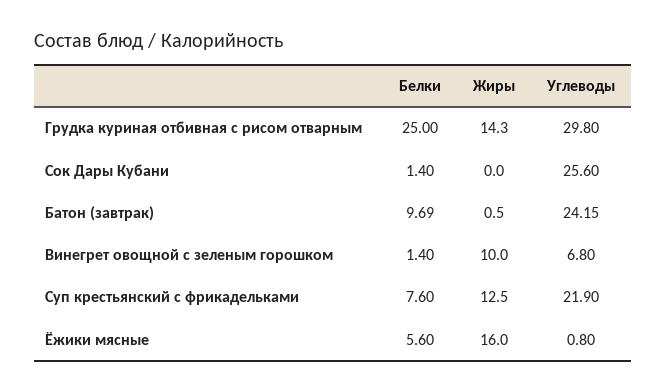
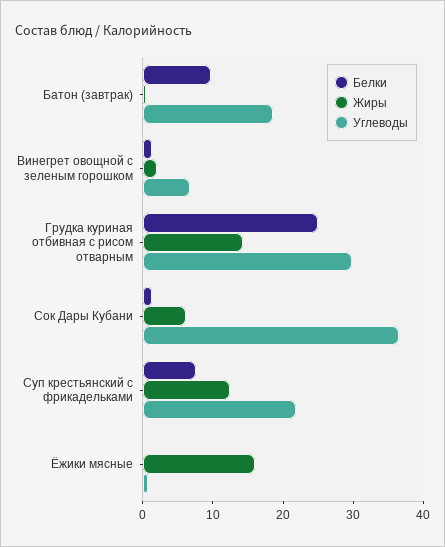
Жиры, Сок Дары Кубани: 0 -> 6
Углеводы, Сок Дары Кубани: 25.6 -> 36
Углеводы, Батон (завтрак): 24.15 -> 18
Жиры, Винегрет овощной с зеленым горошком: 10 -> 2
Белки, Ёжики мясные: 5.6 -> 0

